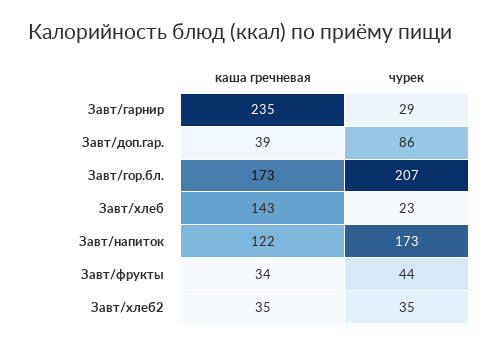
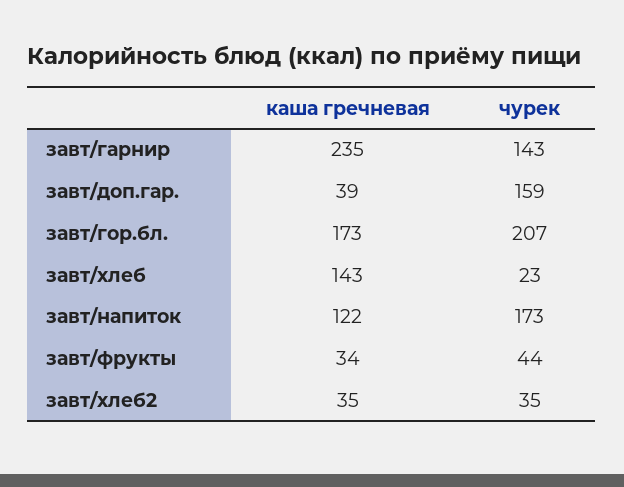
чурек, Завт/гарнир: 29 -> 143
чурек, Завт/доп.гар.: 86 -> 159

